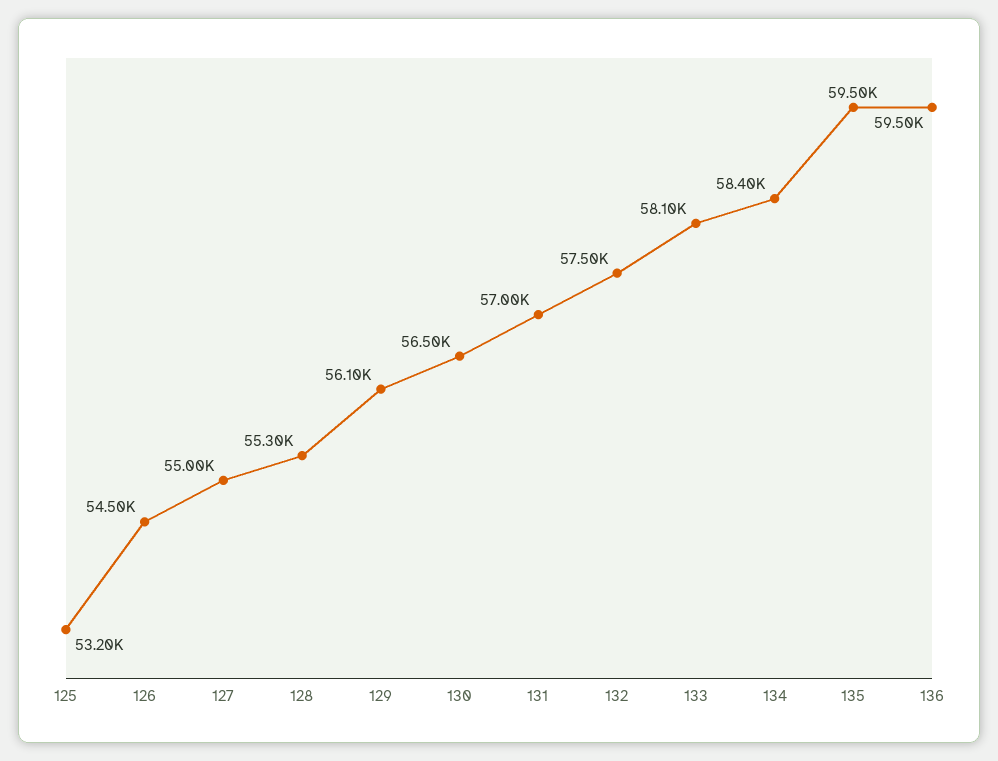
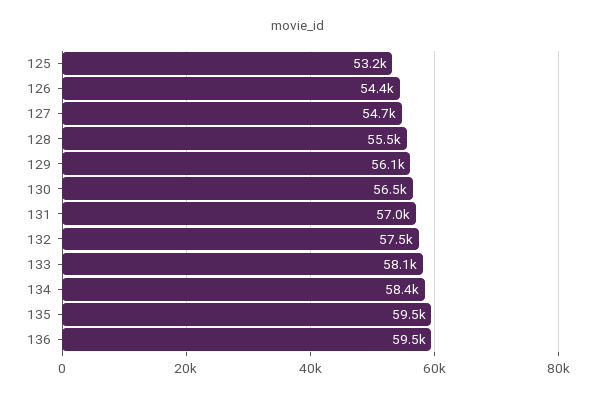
126: 54500 -> 54400
127: 55000 -> 54700
128: 55300 -> 55500

